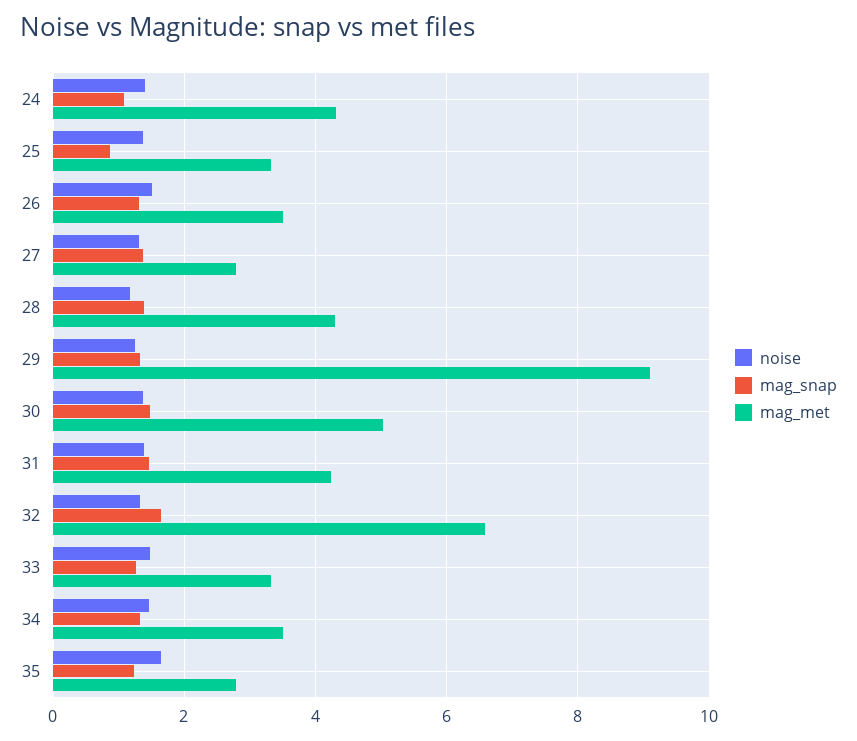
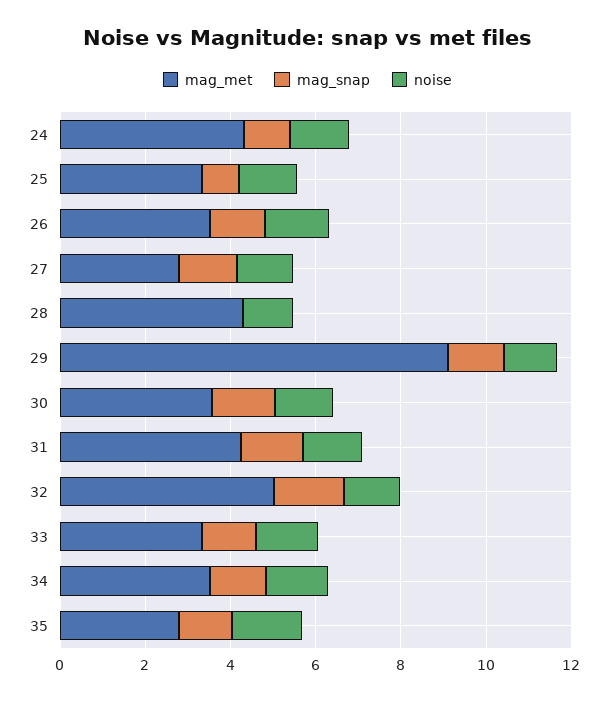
mag_snap, 28: 1.4 -> 0
mag_met, 30: 5 -> 3.5
mag_met, 32: 6.6 -> 5

